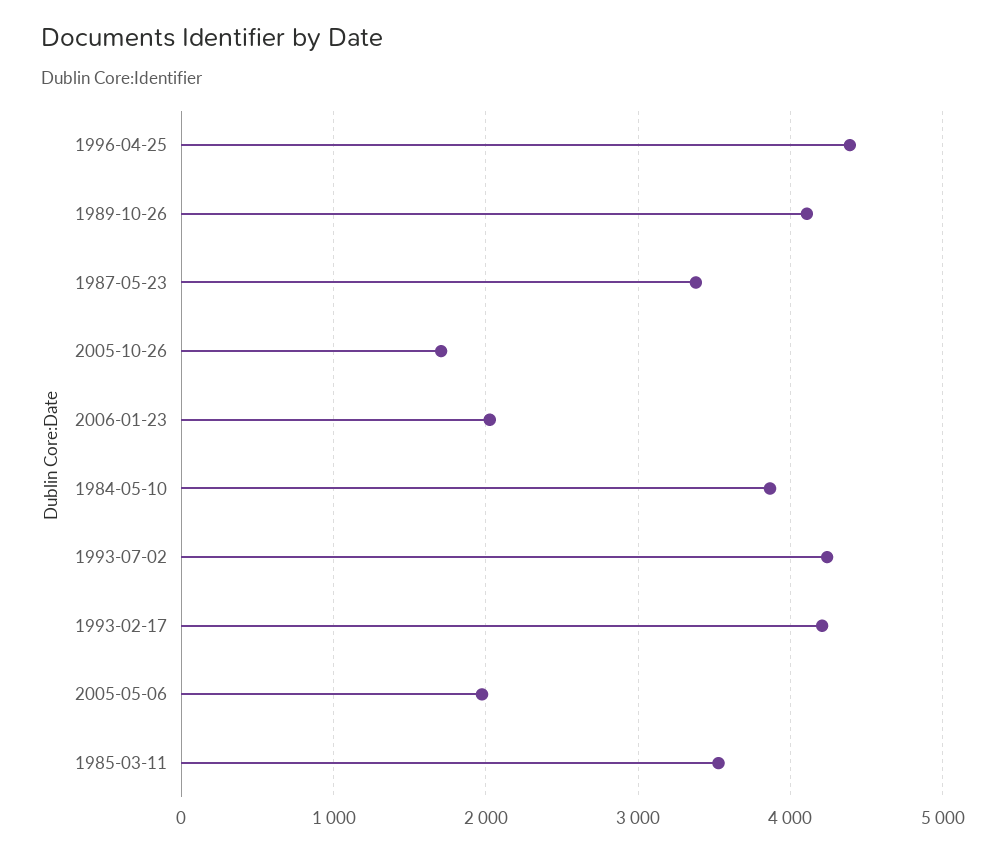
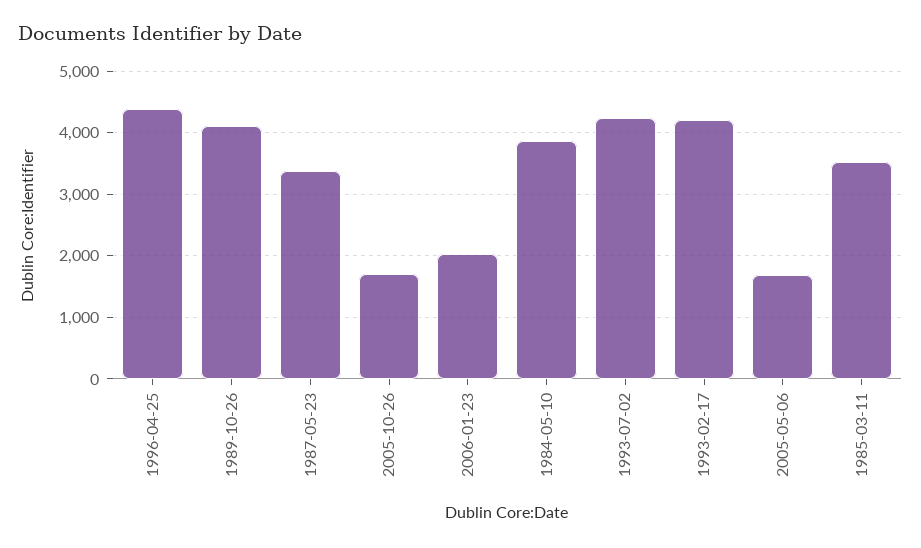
2005-05-06: 2000 -> 1700

